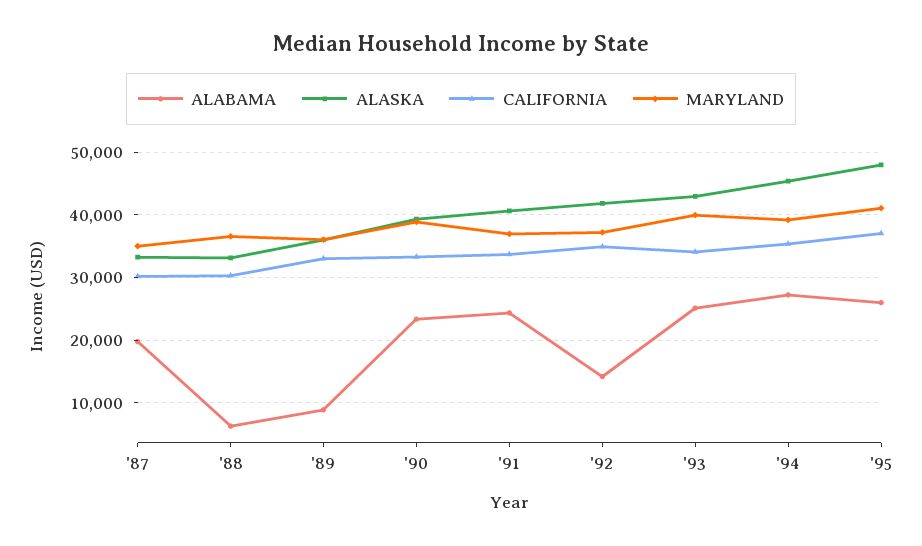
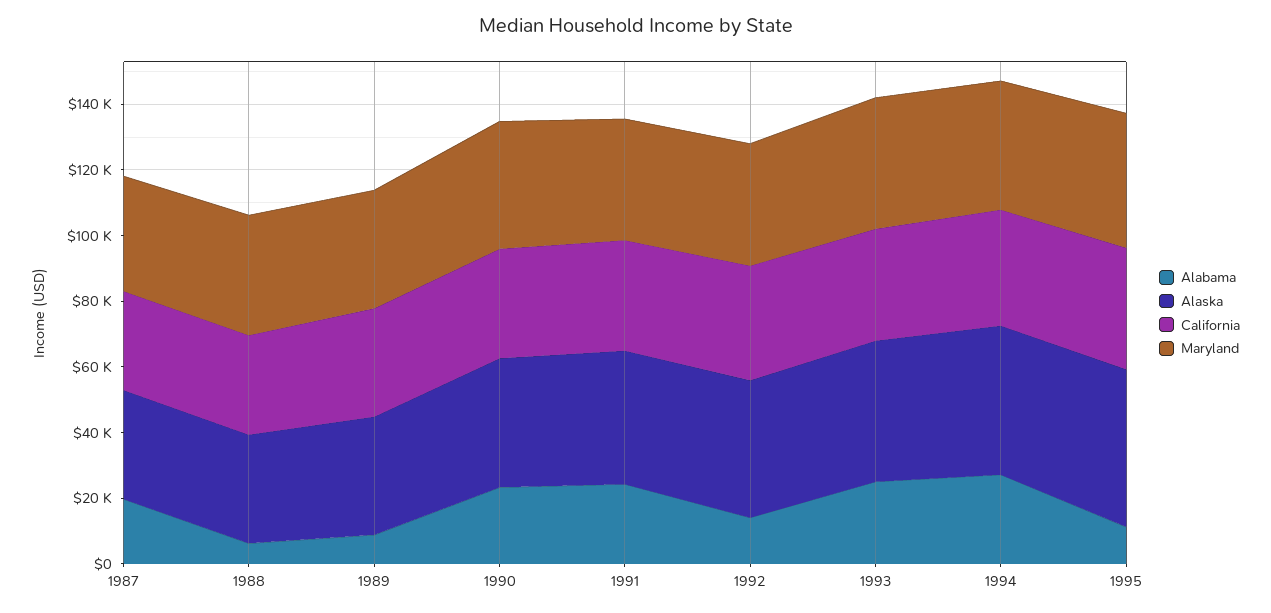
ALABAMA, '95: 26000 -> 10000

